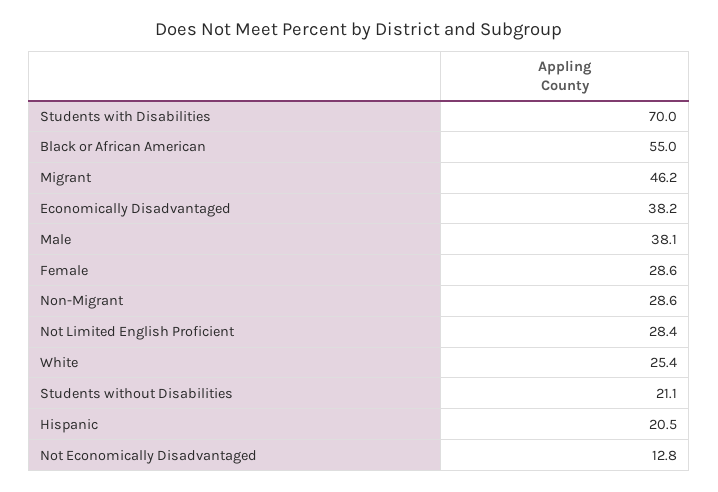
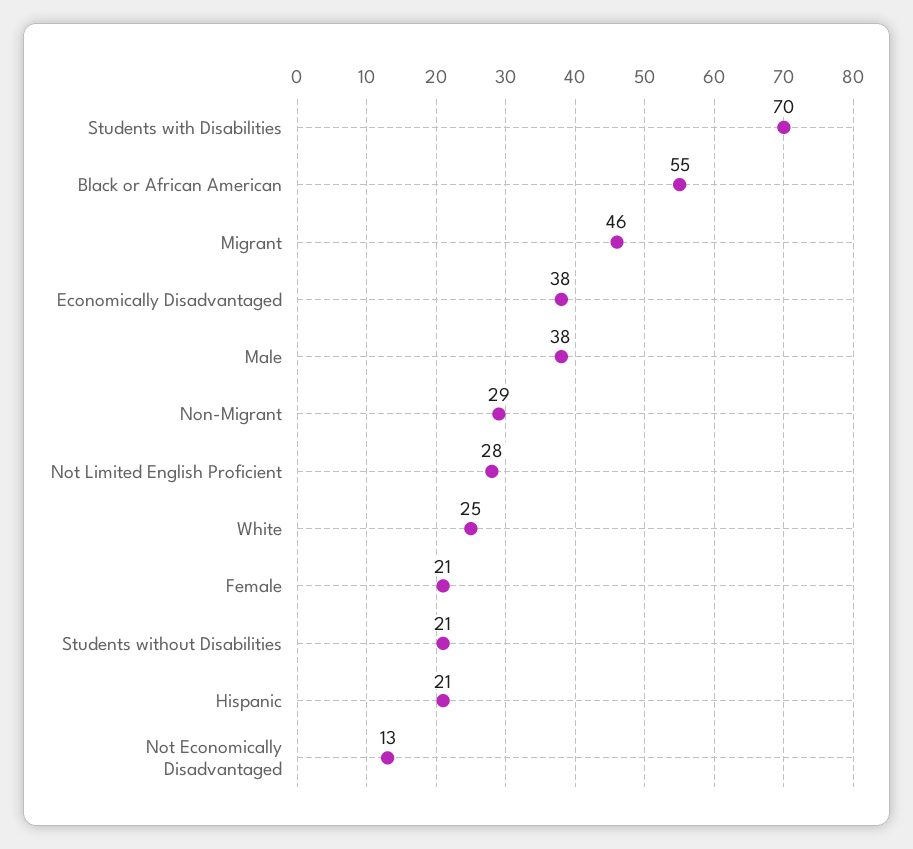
Female: 28.6 -> 21

